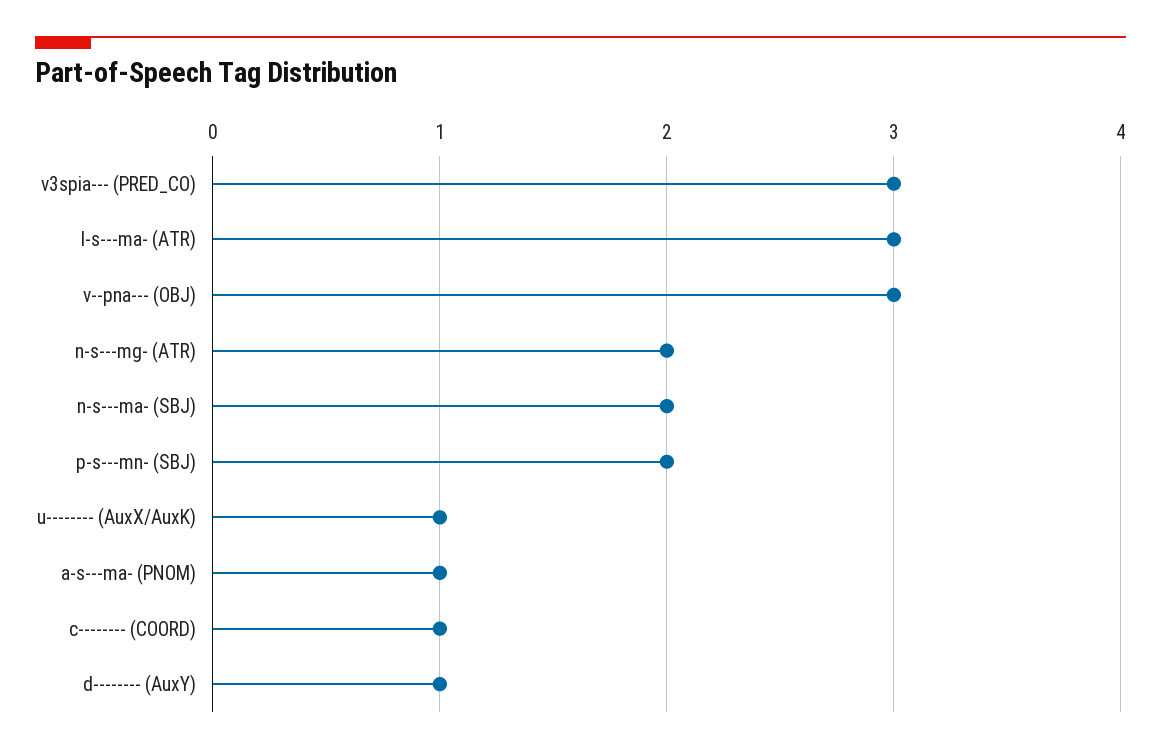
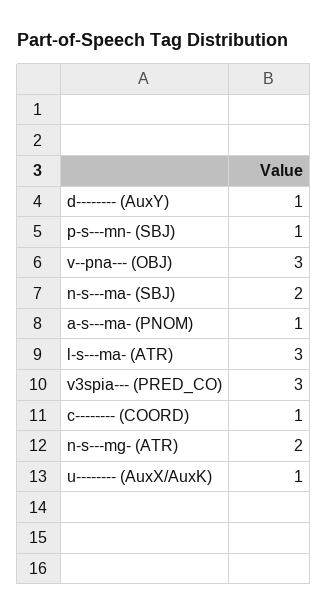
p-s---mn- (SBJ): 2 -> 1

